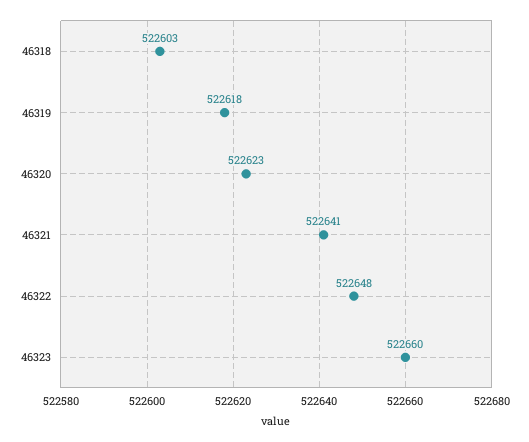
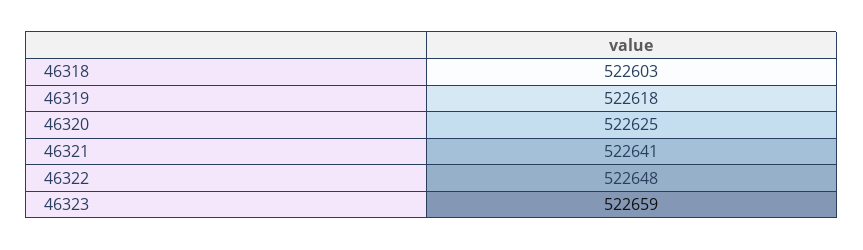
46320: 522623 -> 522625
46323: 522660 -> 522659

